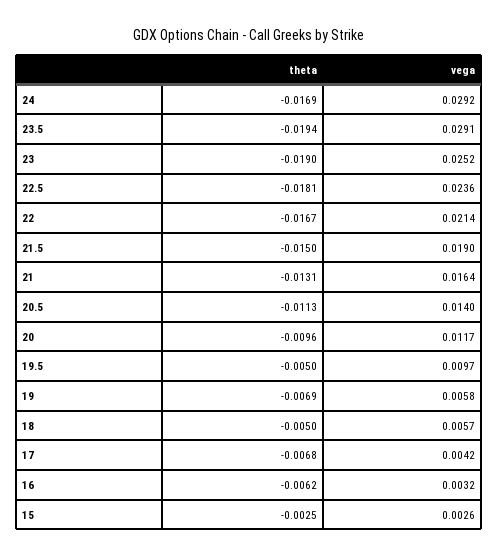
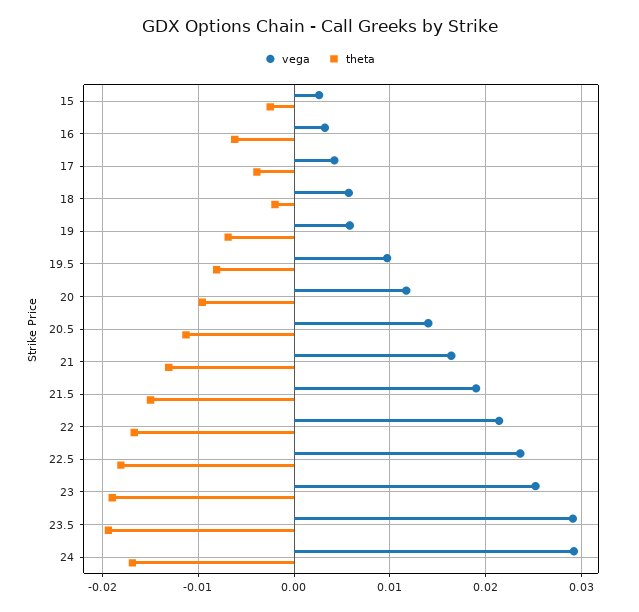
theta, 19.5: -0.005 -> -0.008
theta, 18: -0.005 -> -0.002
theta, 17: -0.0068 -> -0.004

